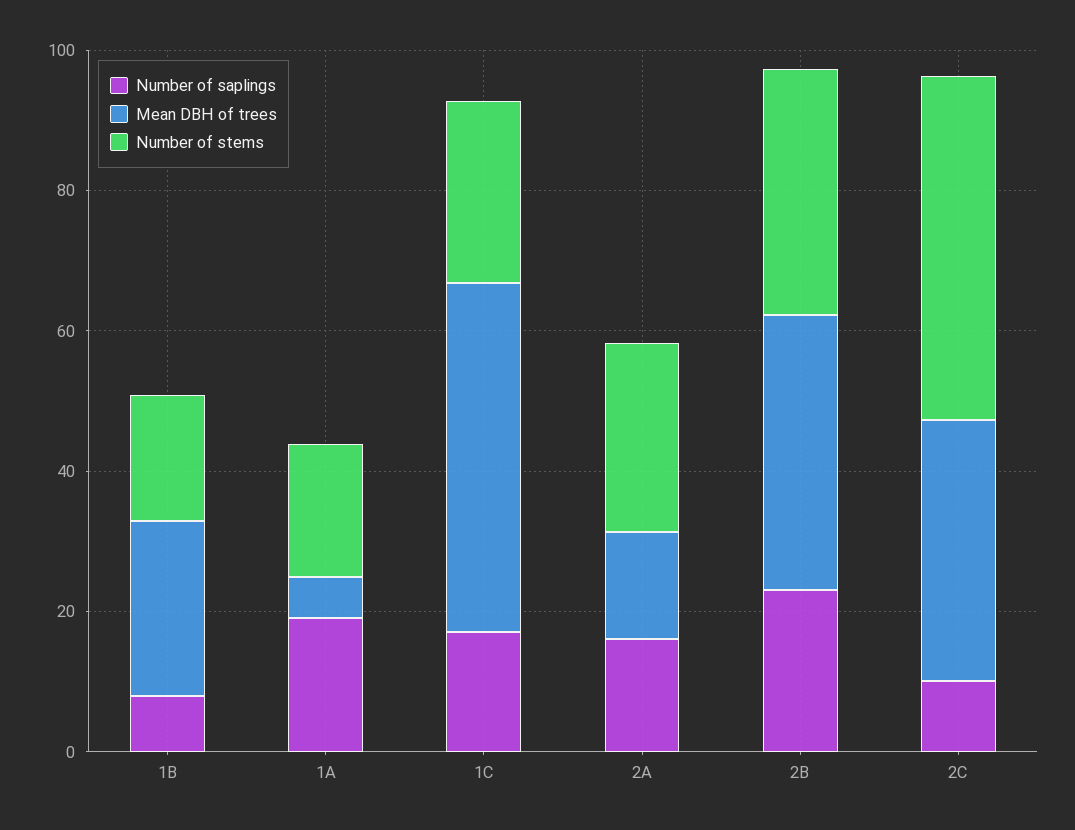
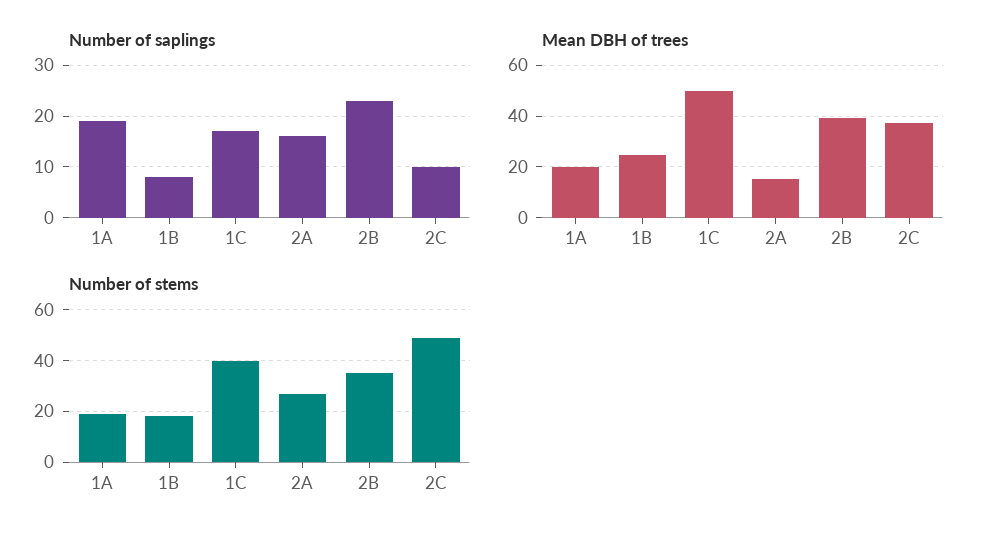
Mean DBH of trees, 1A: 5 -> 20
Number of stems, 1C: 25 -> 40

